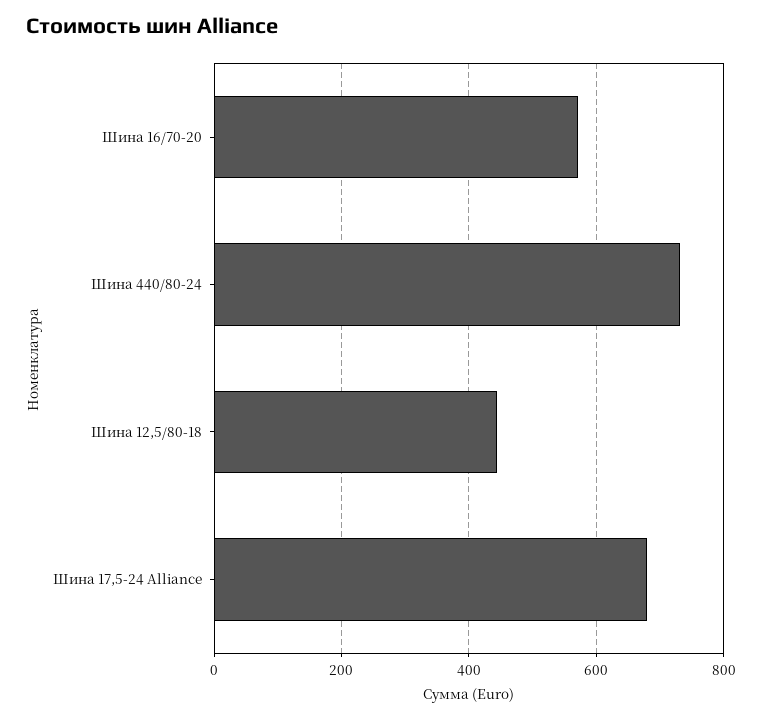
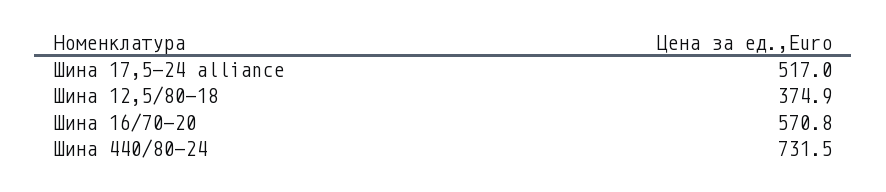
Шина 12,5/80-18: 440 -> 374.9
Шина 17,5-24 Alliance: 680 -> 517

